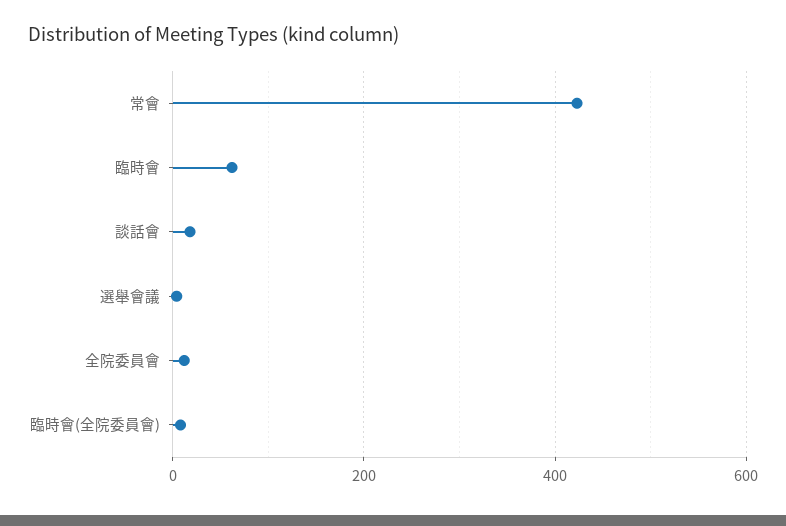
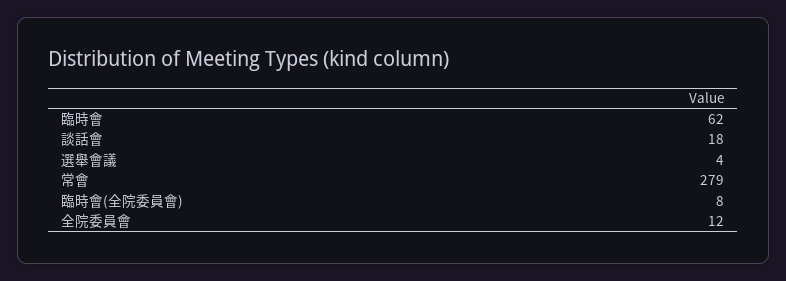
常會: 420 -> 279

